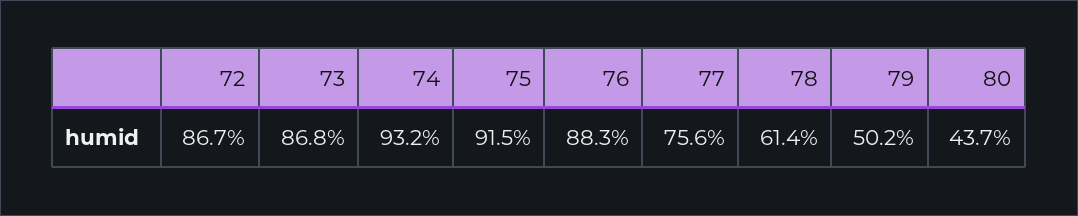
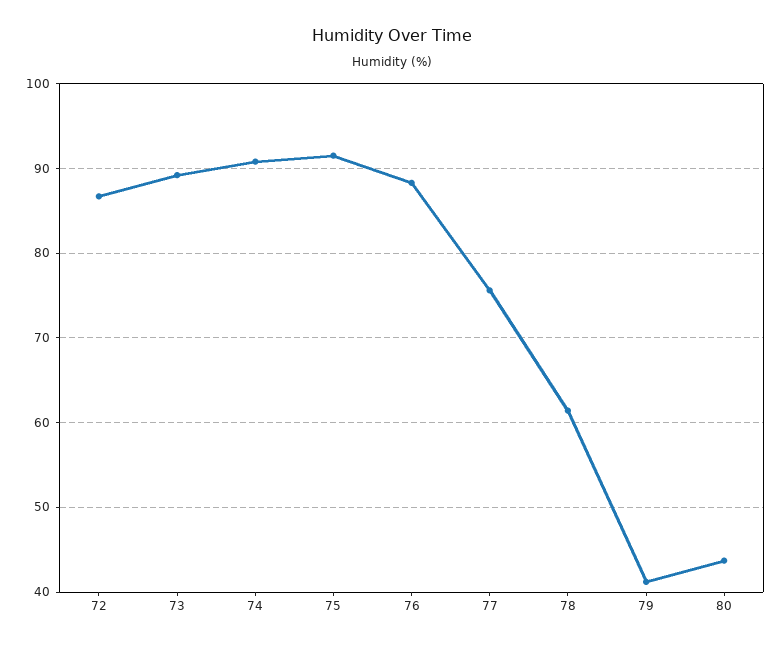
73: 86.8 -> 89
74: 93.2 -> 91
79: 50.2 -> 41

